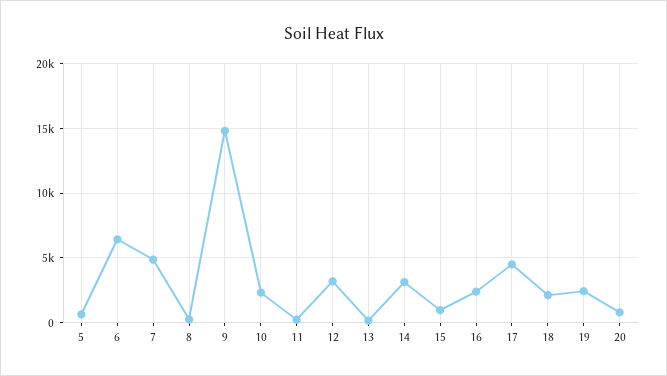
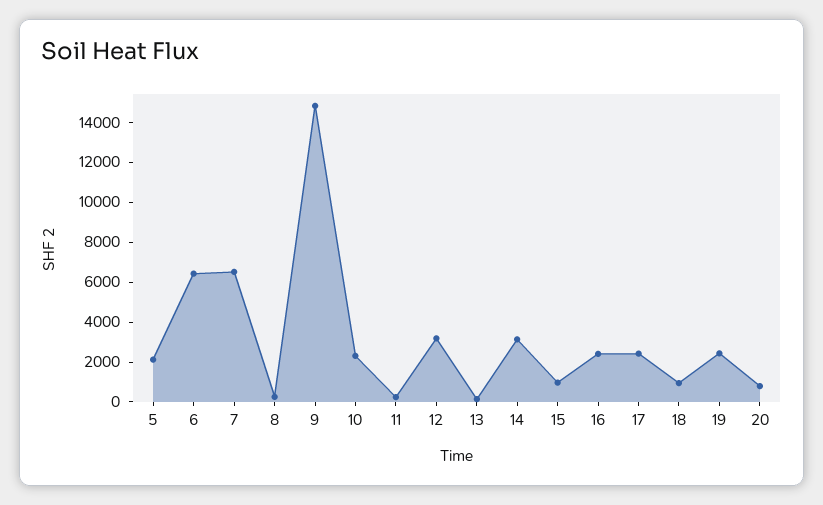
5: 500 -> 2000
7: 5000 -> 6500
17: 4500 -> 2500
18: 2000 -> 1000

